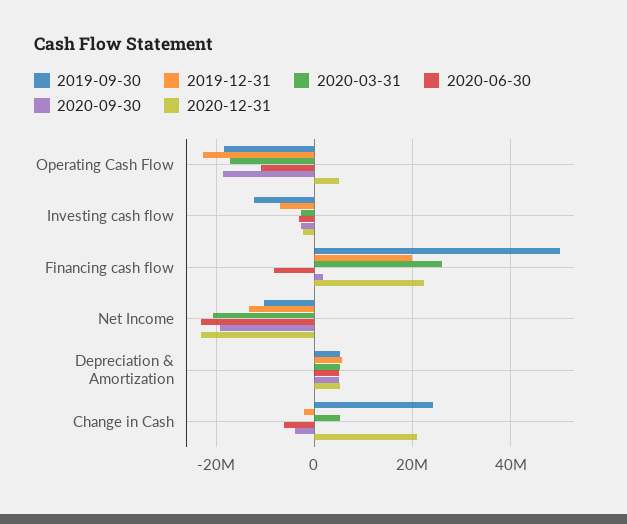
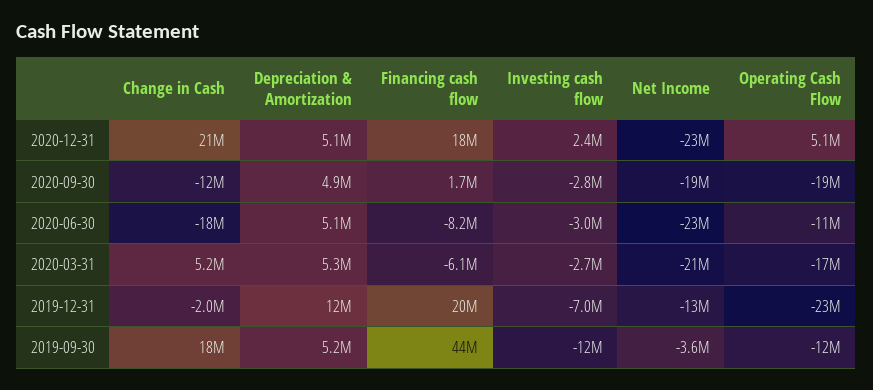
2019-09-30, Operating Cash Flow: -18000000 -> -12000000
2020-12-31, Investing cash flow: -2000000 -> 2400000
2019-09-30, Financing cash flow: 50000000 -> 44000000
2020-03-31, Financing cash flow: 26000000 -> -6100000
2020-12-31, Financing cash flow: 22000000 -> 18000000
2019-09-30, Net Income: -10000000 -> -3600000
2019-12-31, Depreciation & Amortization: 6000000 -> 12000000
2019-09-30, Change in Cash: 24000000 -> 18000000
2020-06-30, Change in Cash: -6000000 -> -18000000
2020-09-30, Change in Cash: -4000000 -> -12000000

